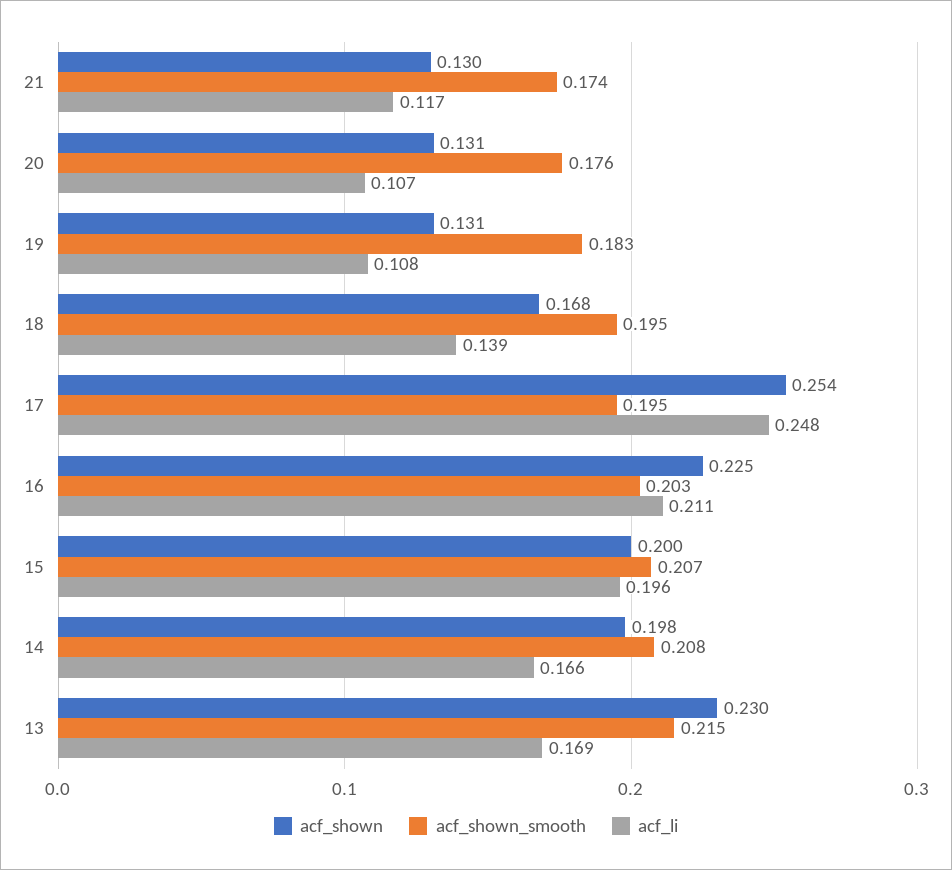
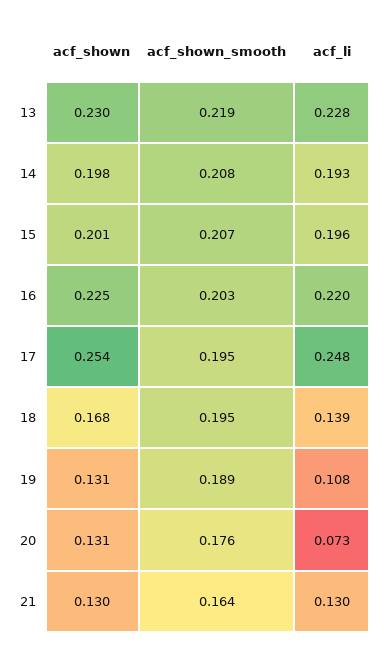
acf_shown_smooth, 21: 0.174 -> 0.164
acf_li, 21: 0.117 -> 0.13
acf_li, 20: 0.107 -> 0.073
acf_shown_smooth, 19: 0.183 -> 0.189
acf_li, 16: 0.211 -> 0.22
acf_shown, 15: 0.2 -> 0.201
acf_li, 14: 0.166 -> 0.193
acf_shown_smooth, 13: 0.215 -> 0.219
acf_li, 13: 0.169 -> 0.228

